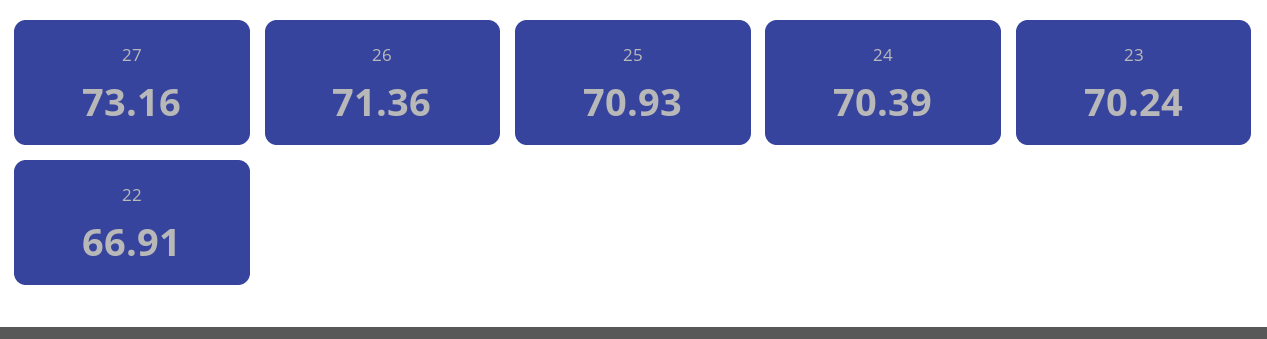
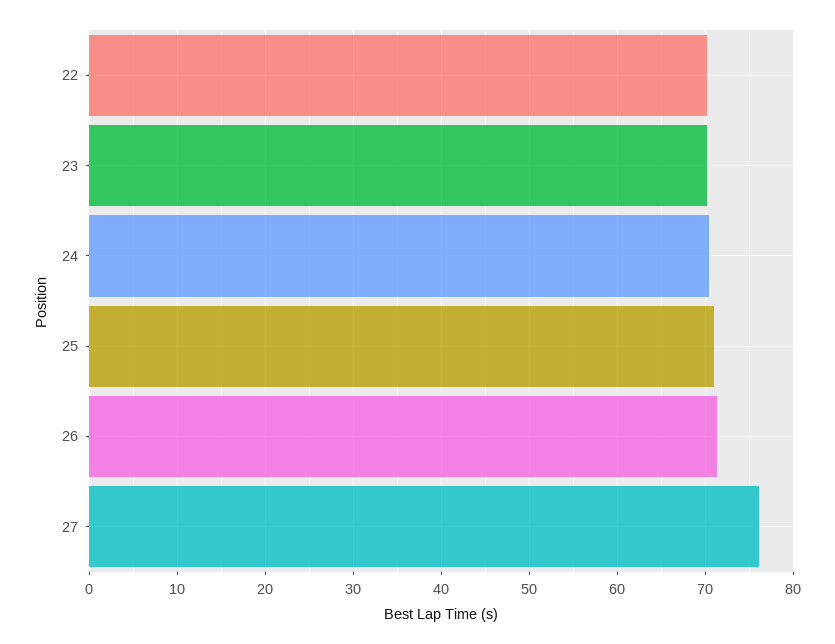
27: 73.16 -> 76
22: 66.91 -> 70

